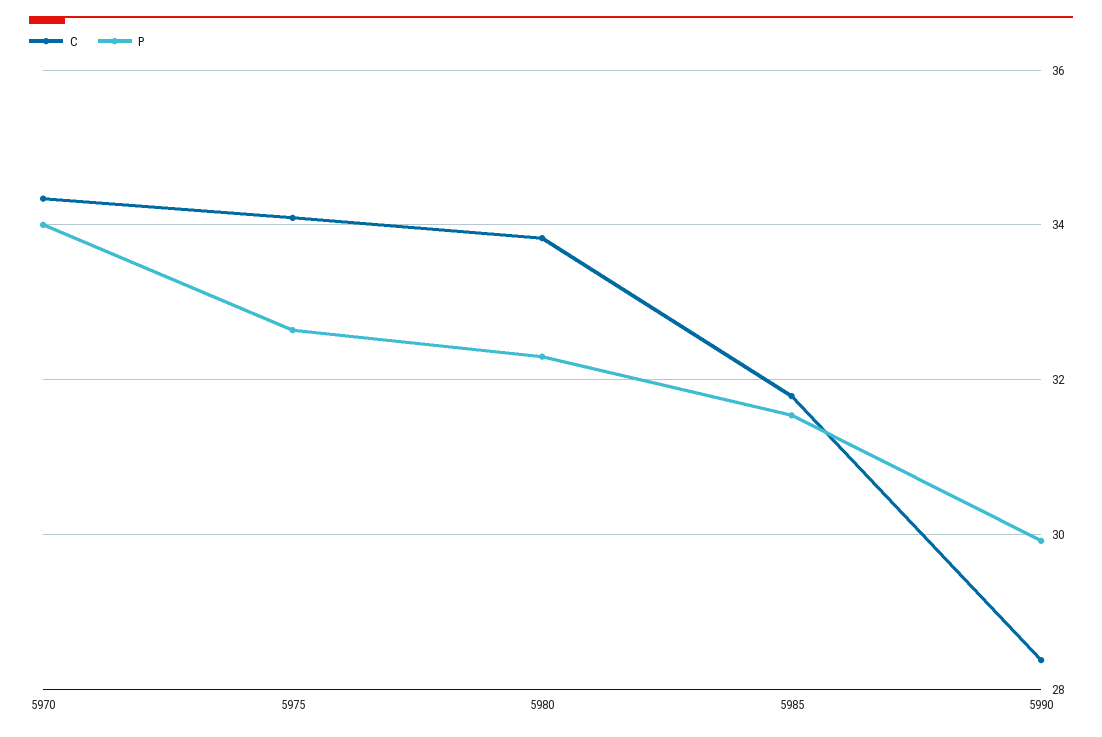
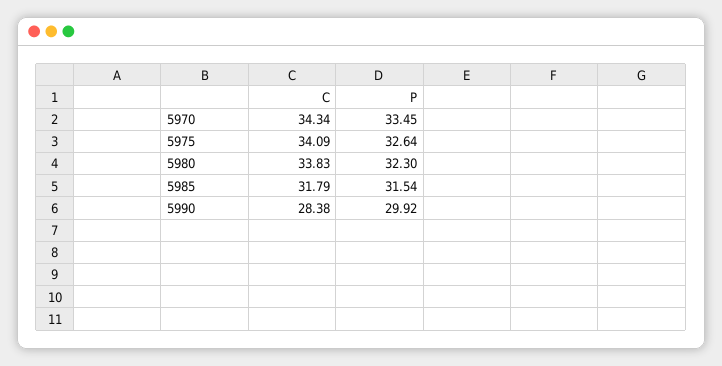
P, 5970: 34 -> 33.45

